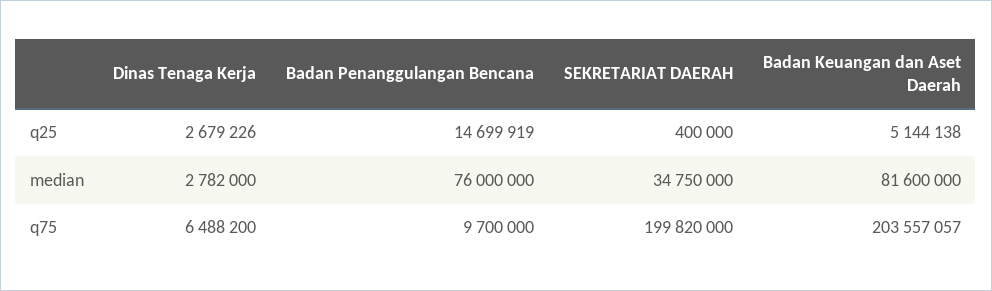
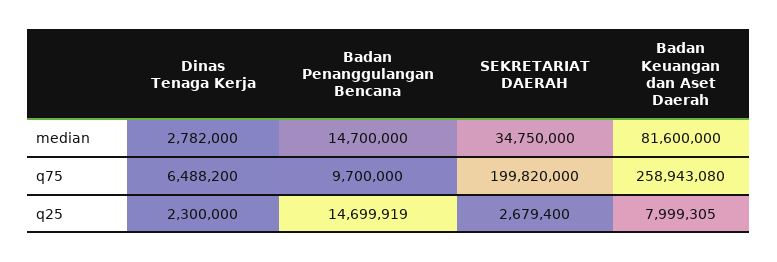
Dinas Tenaga Kerja, q25: 2679226 -> 2300000
SEKRETARIAT DAERAH, q25: 400000 -> 2679400
Badan Keuangan dan Aset Daerah, q25: 5144138 -> 7999305
Badan Penanggulangan Bencana, median: 76000000 -> 14700000
Badan Keuangan dan Aset Daerah, q75: 203557057 -> 258943080

